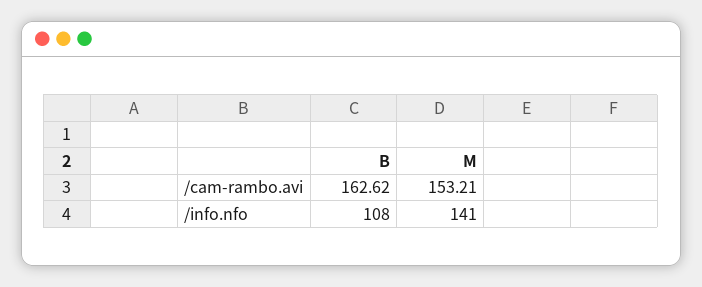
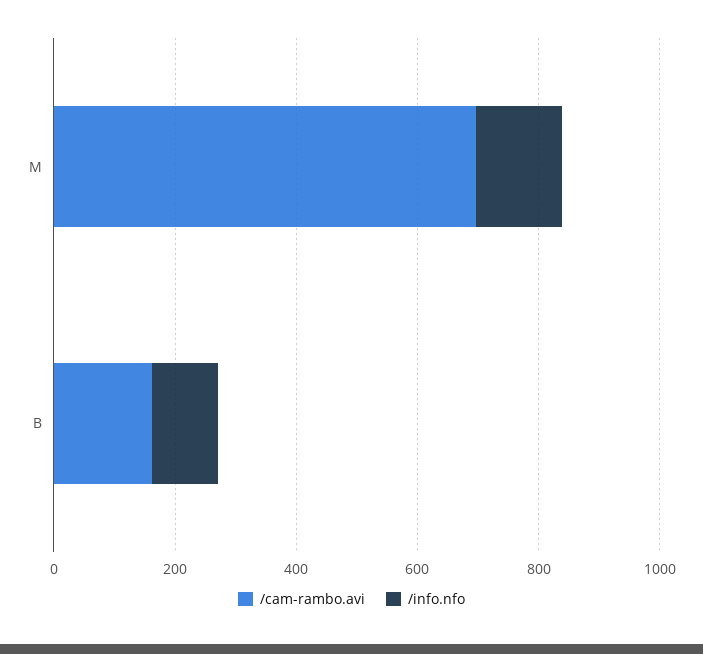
/cam-rambo.avi, M: 153.21 -> 700

